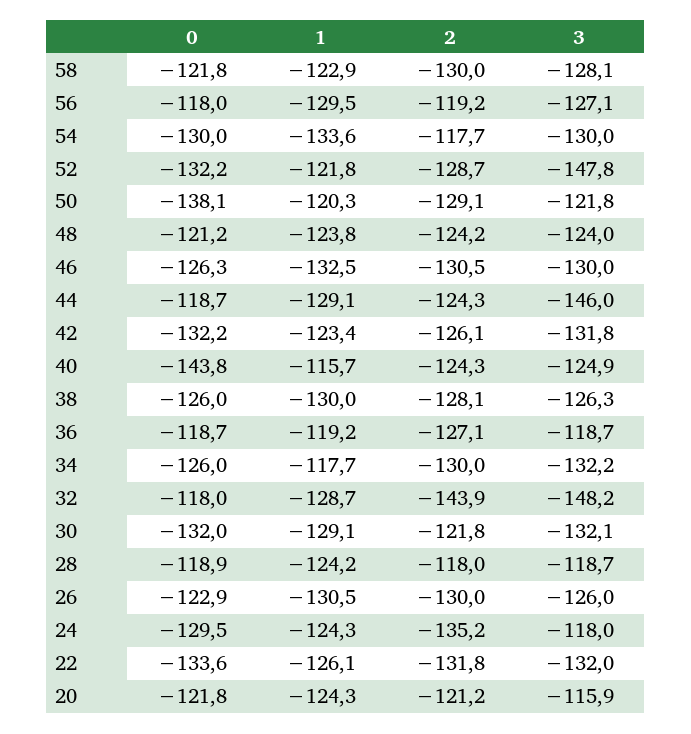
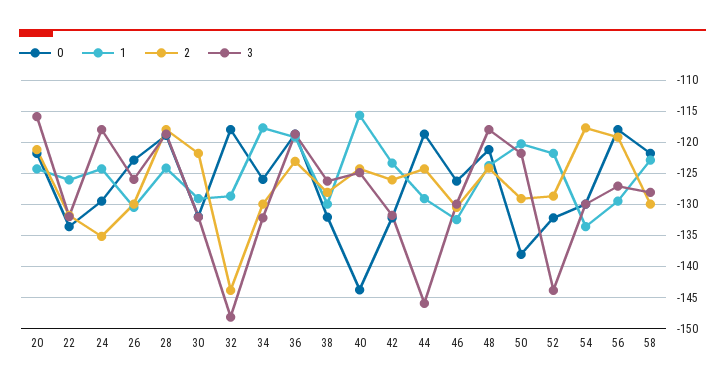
3, 52: -147.8 -> -144
3, 48: -124 -> -118
0, 38: -126 -> -132
2, 36: -127.1 -> -123

